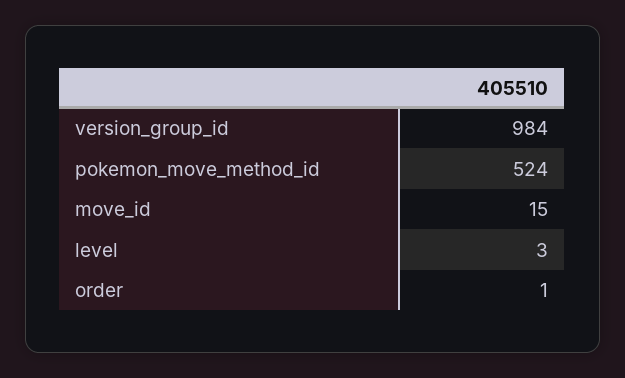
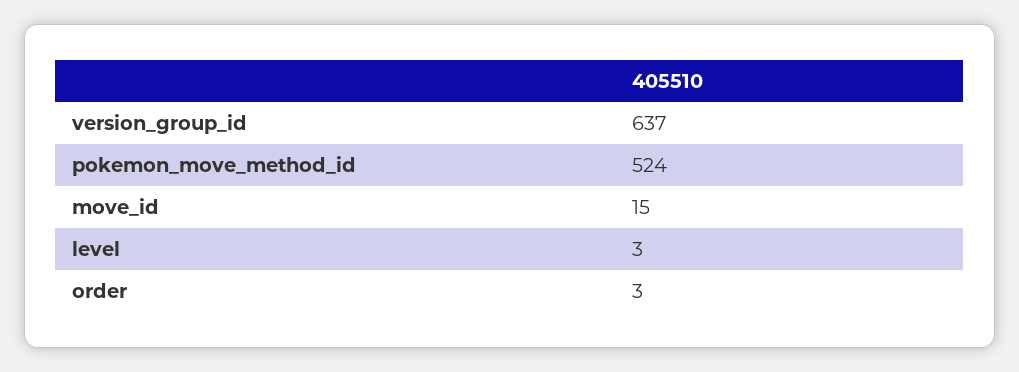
version_group_id: 984 -> 637
order: 1 -> 3

